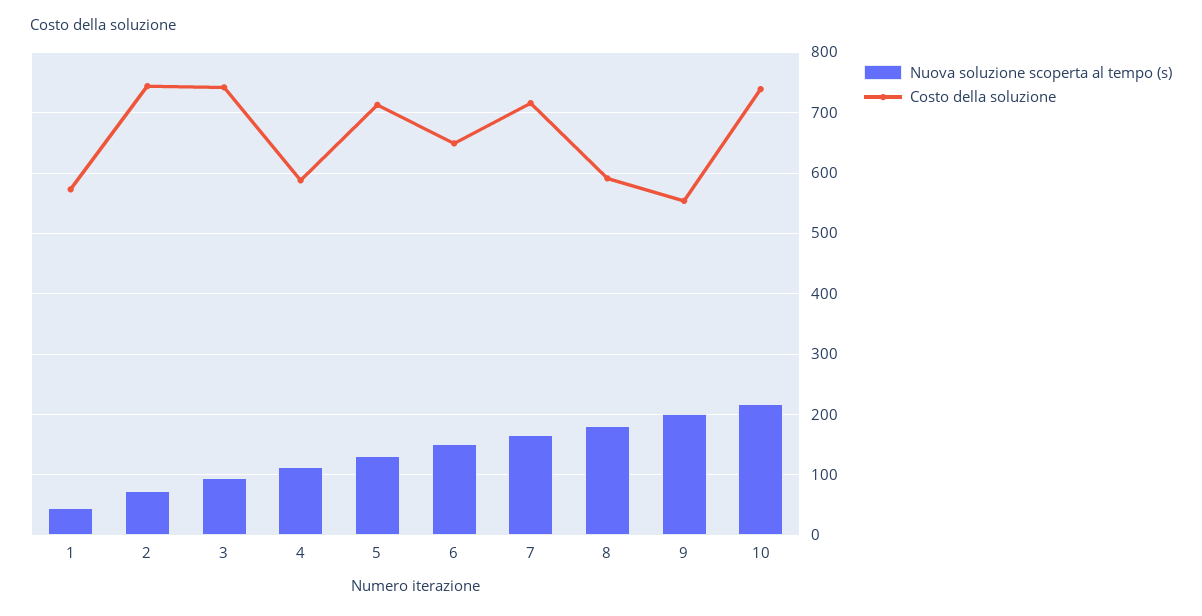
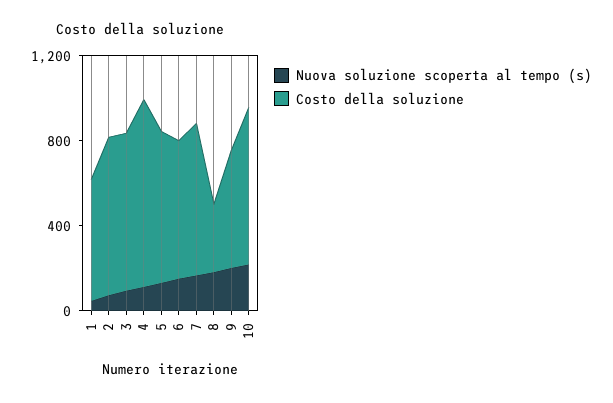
Costo della soluzione, 4: 590 -> 900
Costo della soluzione, 8: 590 -> 300

